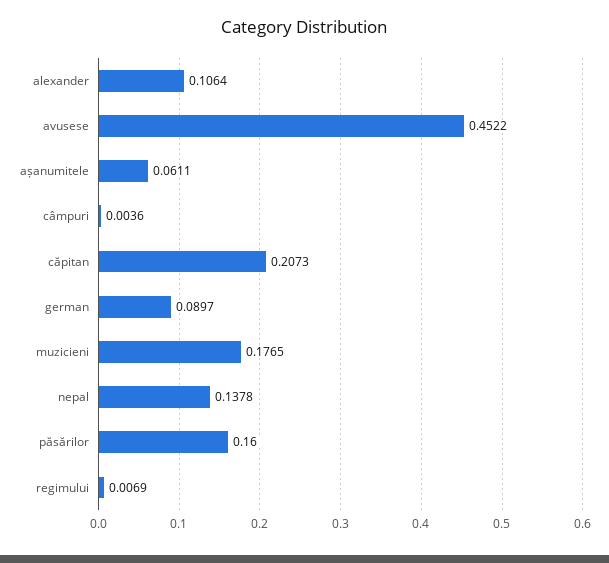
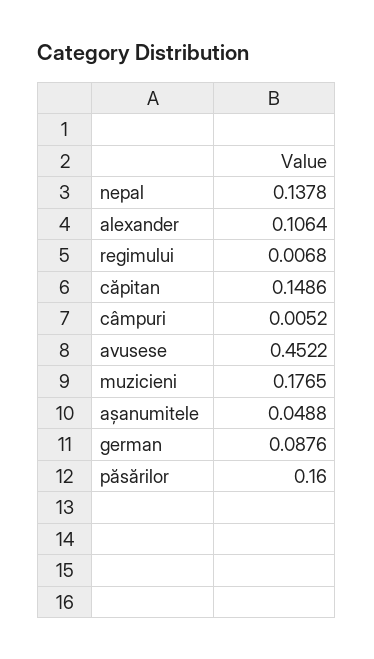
așanumitele: 0.0611 -> 0.0488
câmpuri: 0.0036 -> 0.0052
căpitan: 0.2073 -> 0.1486
german: 0.0897 -> 0.0876
regimului: 0.0069 -> 0.0068

